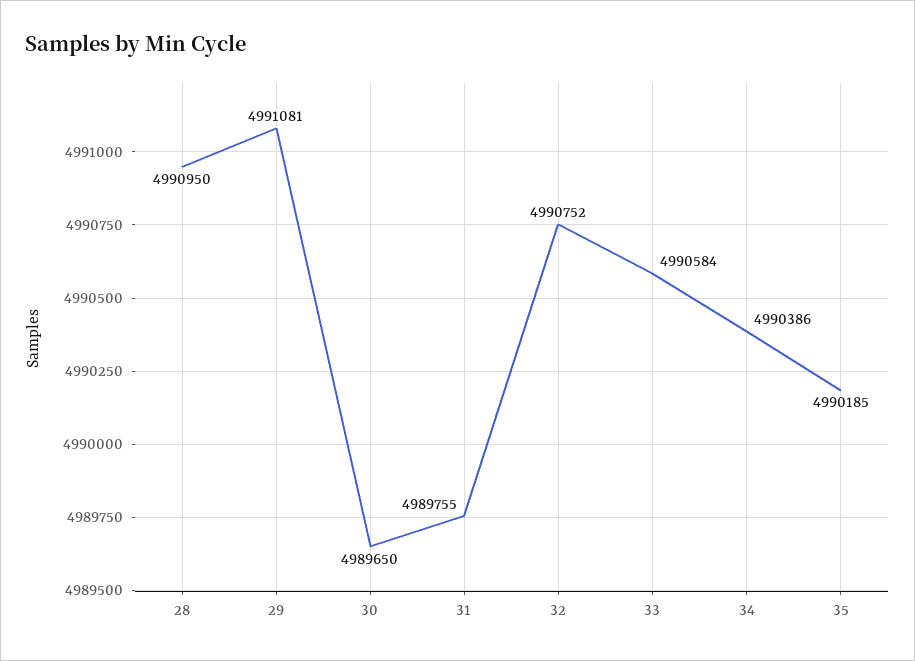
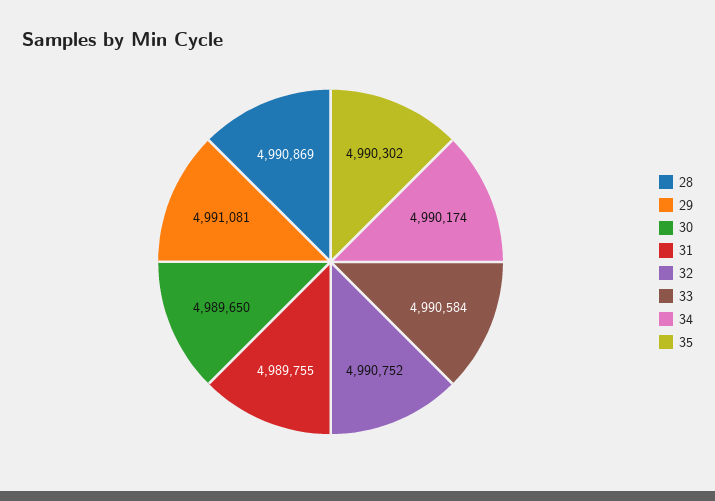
28: 4990950 -> 4990869
34: 4990386 -> 4990174
35: 4990185 -> 4990302

